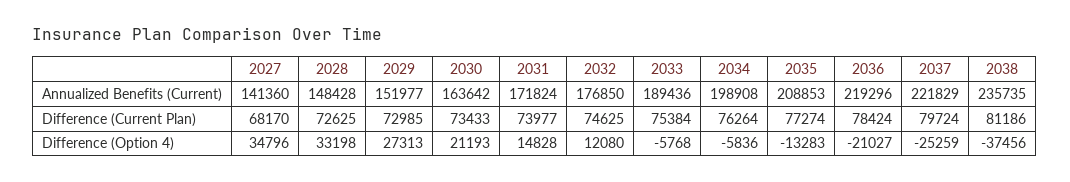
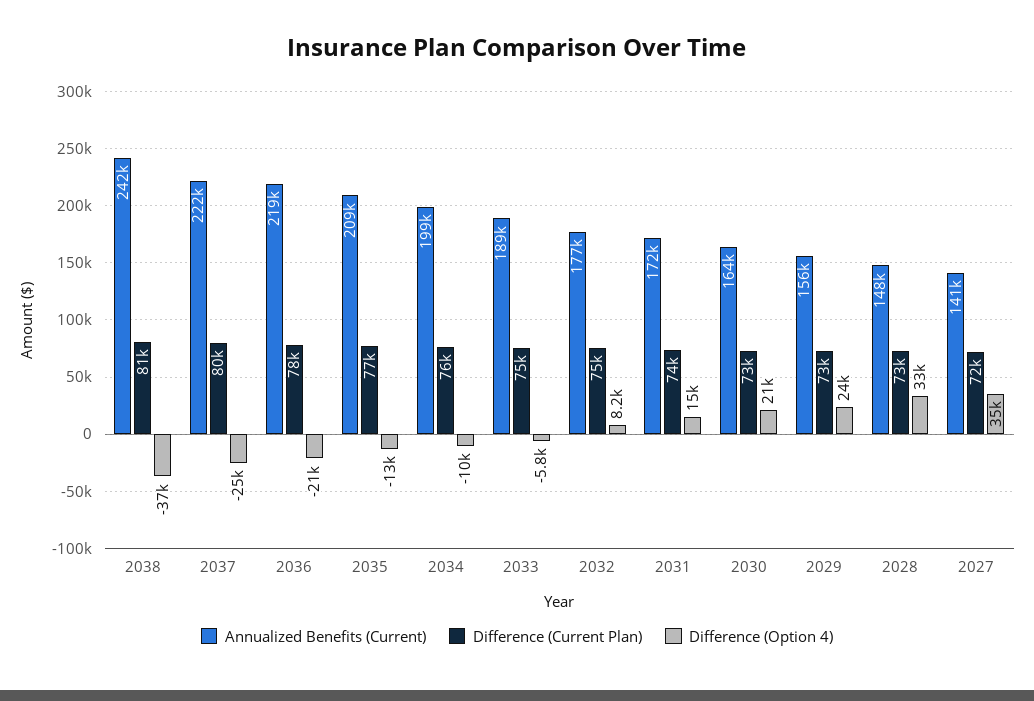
Annualized Benefits (Current), 2029: 151977 -> 156000
Annualized Benefits (Current), 2038: 235735 -> 242000
Difference (Current Plan), 2027: 68170 -> 72000
Difference (Option 4), 2029: 27313 -> 24000
Difference (Option 4), 2032: 12080 -> 8200
Difference (Option 4), 2034: -5836 -> -10000

